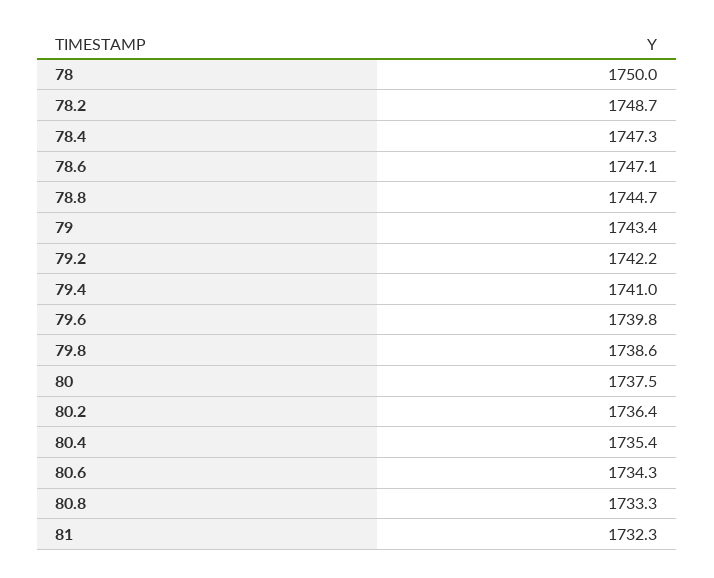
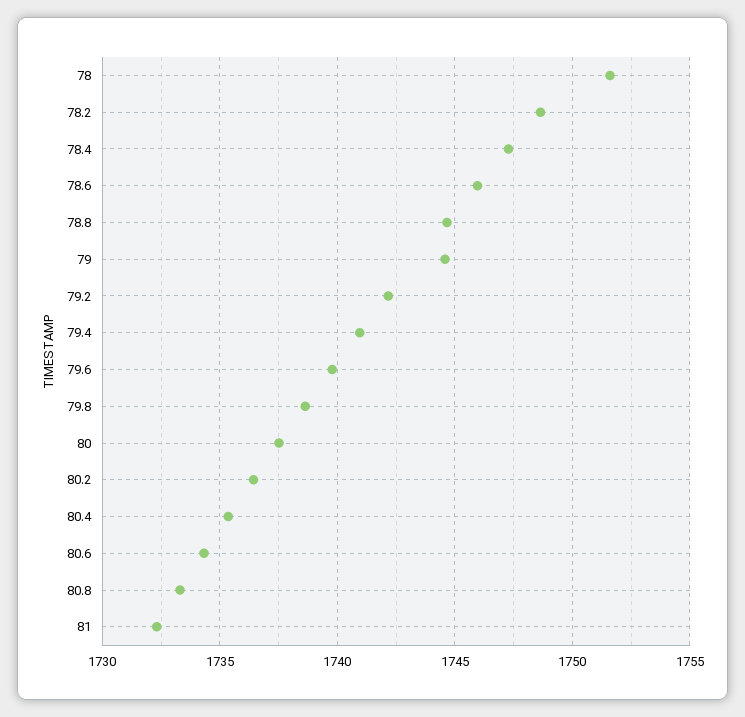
78: 1750 -> 1751.5
78.6: 1747.1 -> 1746
79: 1743.4 -> 1744.5

